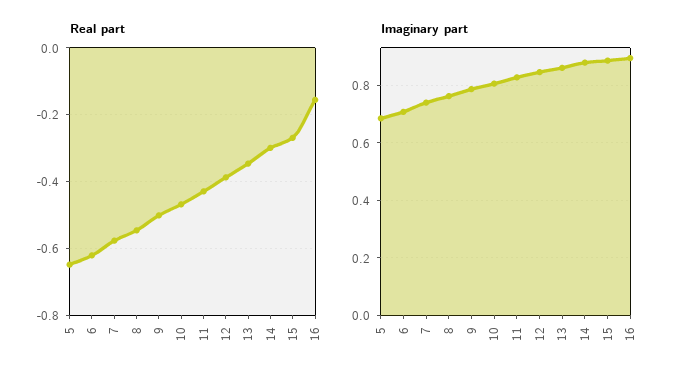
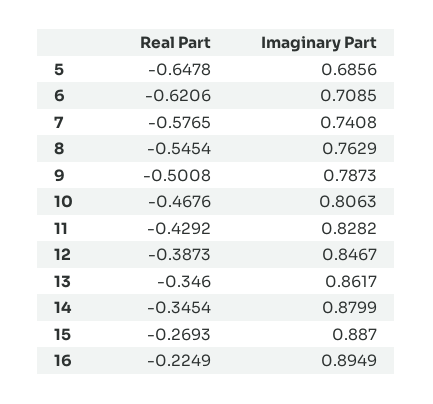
Real part, 14: -0.3 -> -0.3454
Real part, 16: -0.16 -> -0.2249

